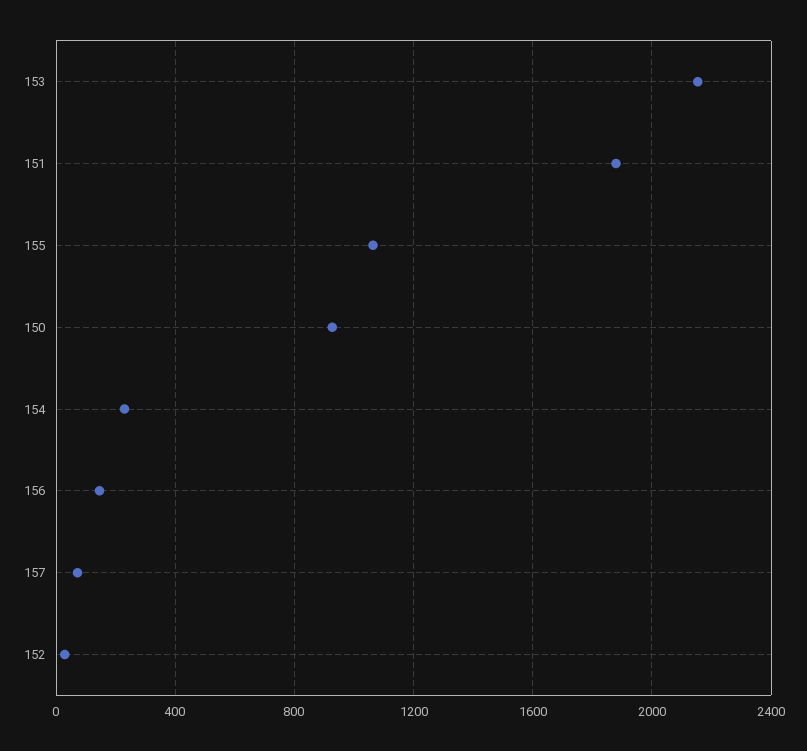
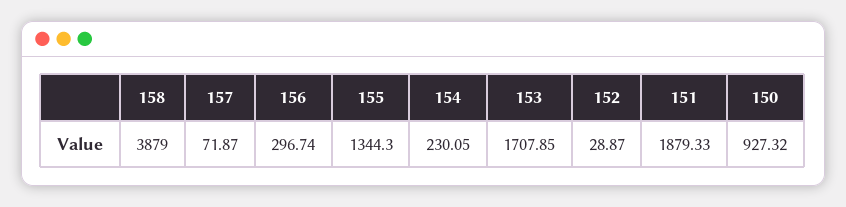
153: 2150 -> 1707.85
155: 1050 -> 1344.3
156: 150 -> 296.74
158: none -> 3879

